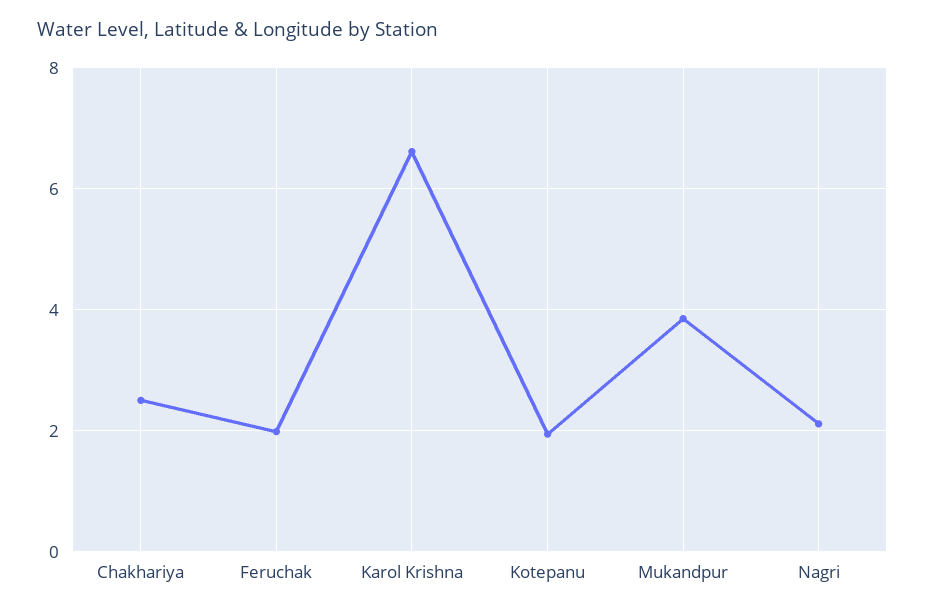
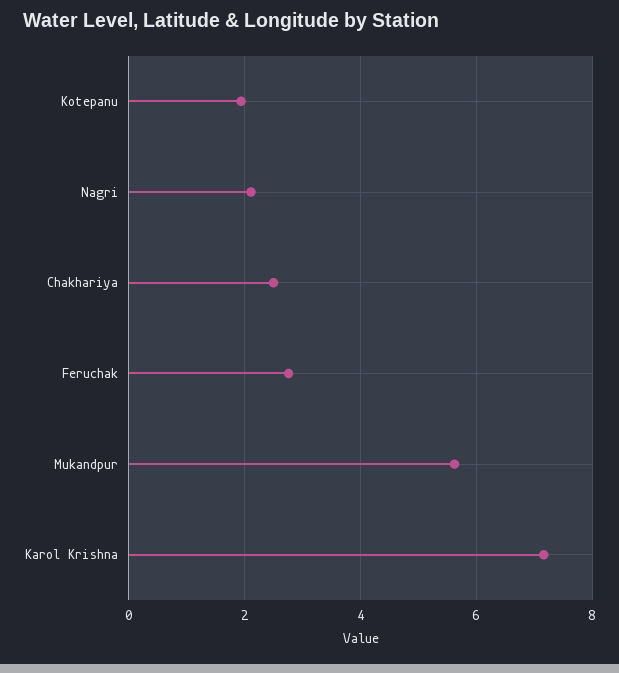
Feruchak: 2 -> 2.8
Karol Krishna: 6.6 -> 7.2
Mukandpur: 3.8 -> 5.6

